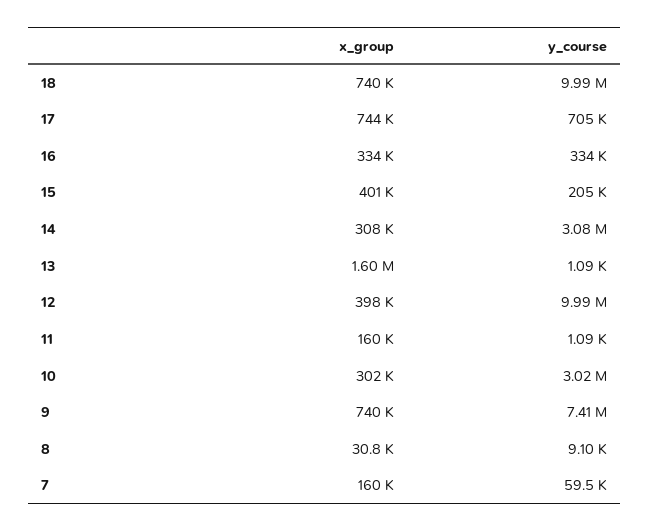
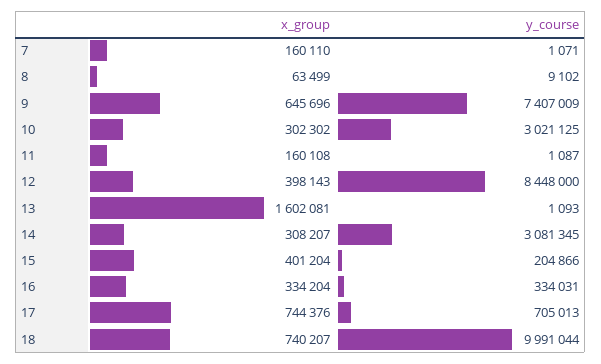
y_course, 12: 9990000 -> 8448000
x_group, 9: 740000 -> 645696
x_group, 8: 30800 -> 63499
y_course, 7: 59500 -> 1071

